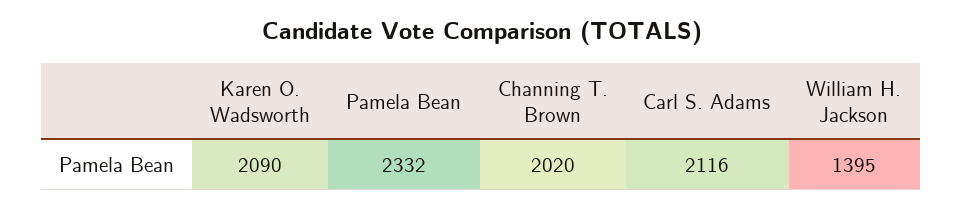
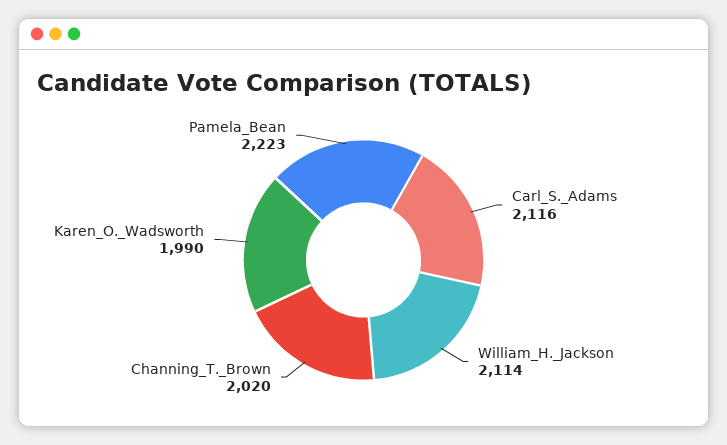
Karen O. Wadsworth: 2090 -> 1990
Pamela Bean: 2332 -> 2223
William H. Jackson: 1395 -> 2114

